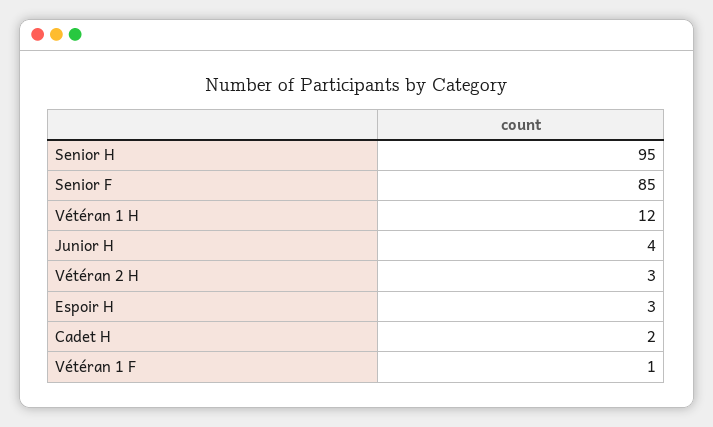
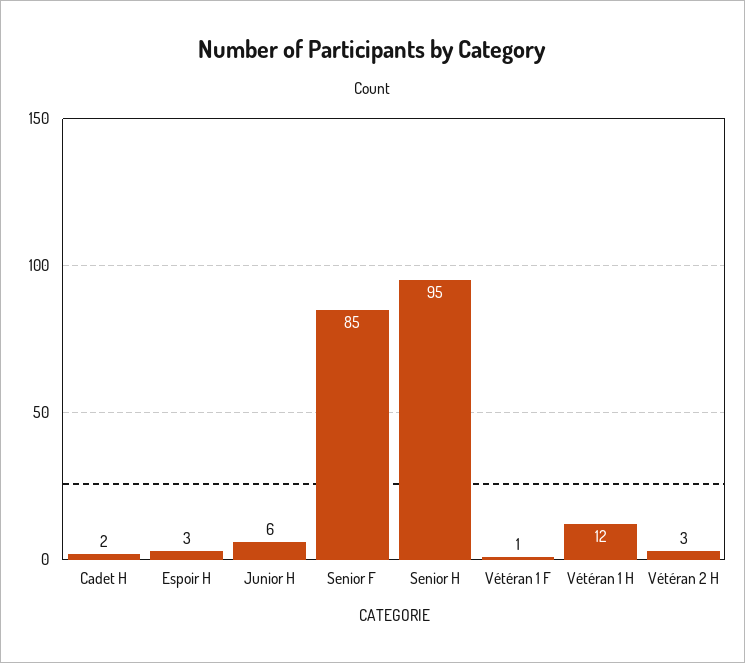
Junior H: 4 -> 6

